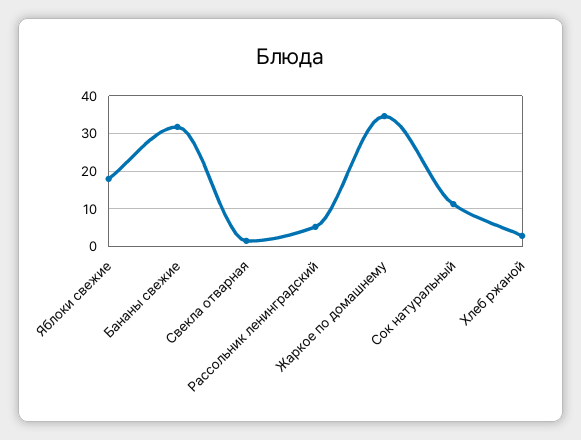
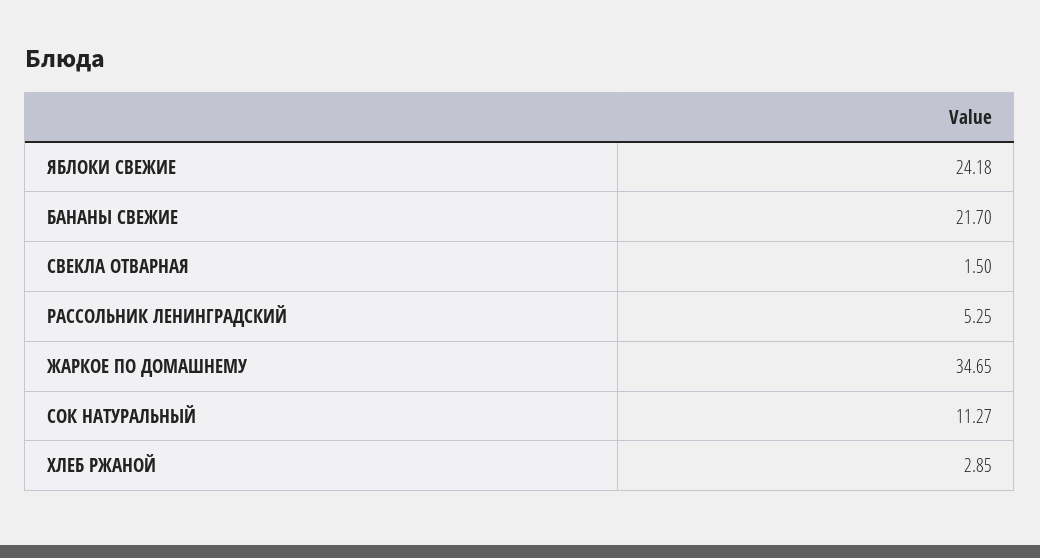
Яблоки свежие: 18 -> 24.18
Бананы свежие: 32 -> 21.7

